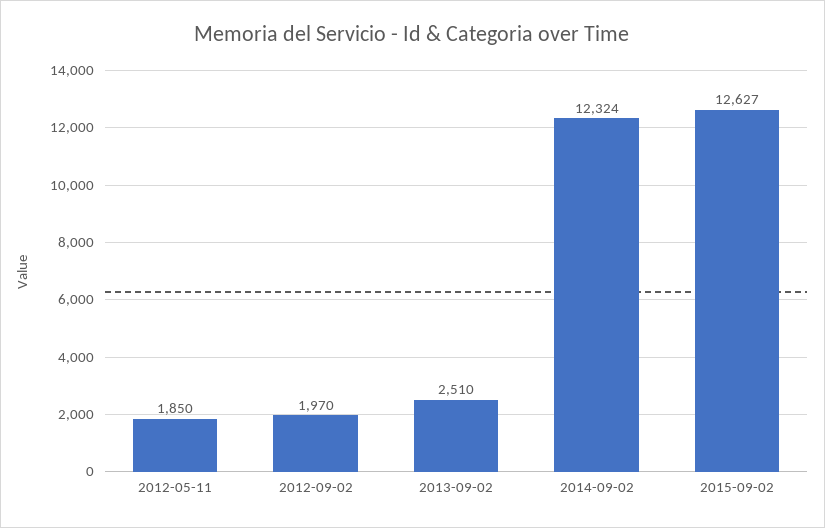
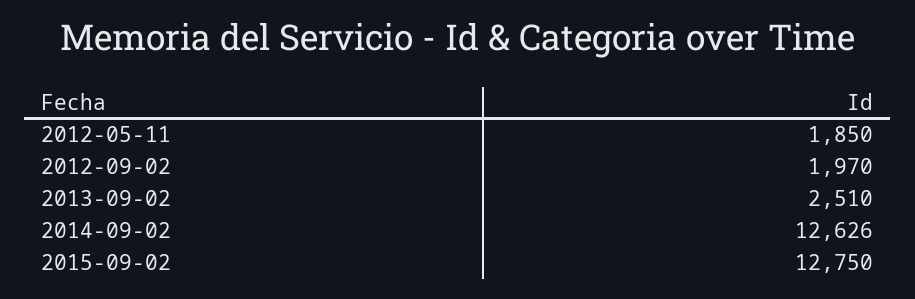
2014-09-02: 12324 -> 12626
2015-09-02: 12627 -> 12750

